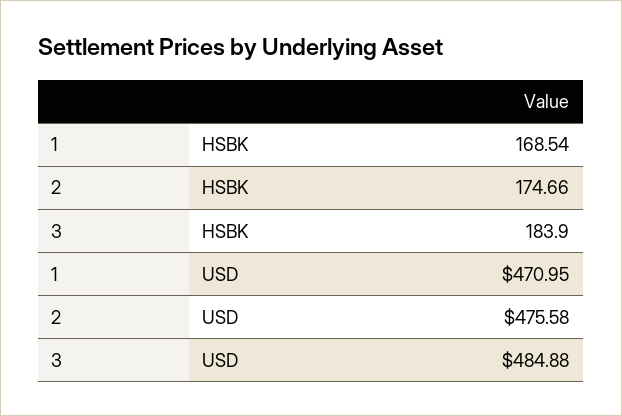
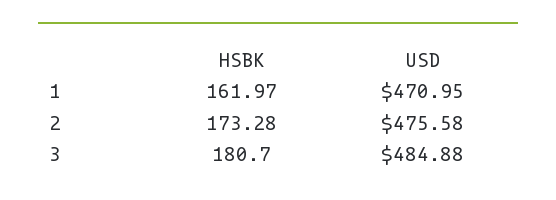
1, HSBK: 168.54 -> 161.97
2, HSBK: 174.66 -> 173.28
3, HSBK: 183.9 -> 180.7

